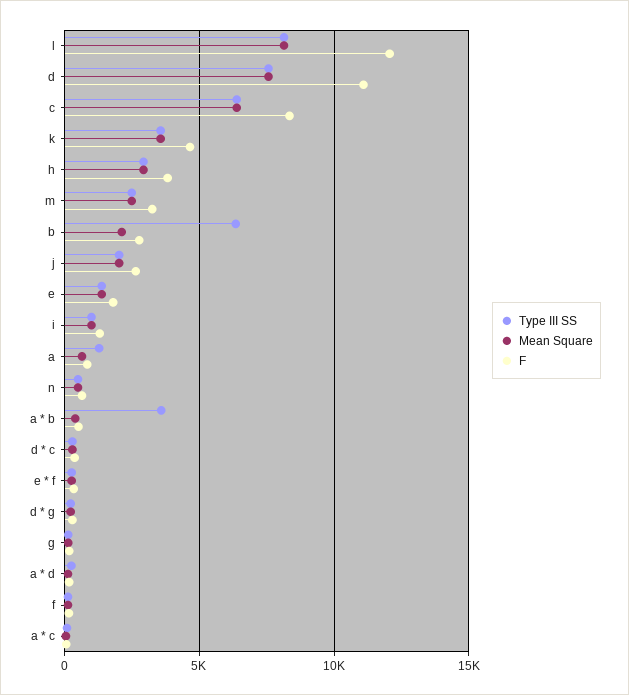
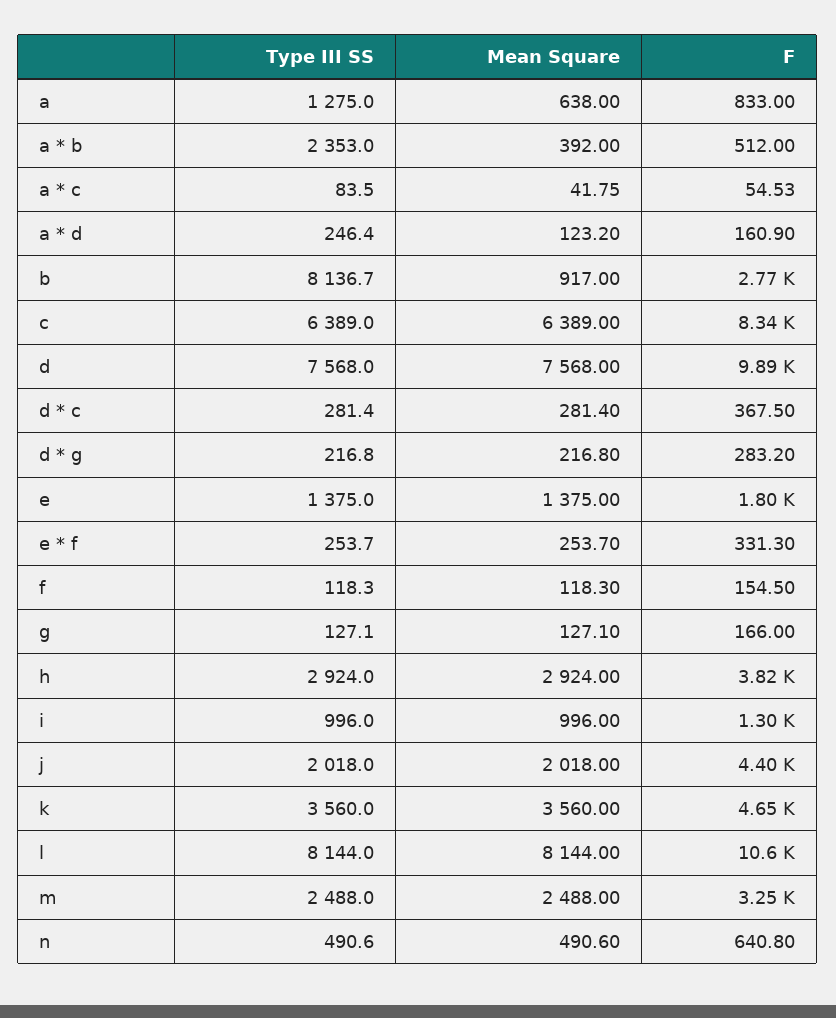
F, l: 12000 -> 10600
F, d: 11000 -> 9890
Type III SS, b: 6500 -> 8136.7
Mean Square, b: 2000 -> 917
F, j: 2500 -> 4400
Type III SS, a * b: 3500 -> 2353

